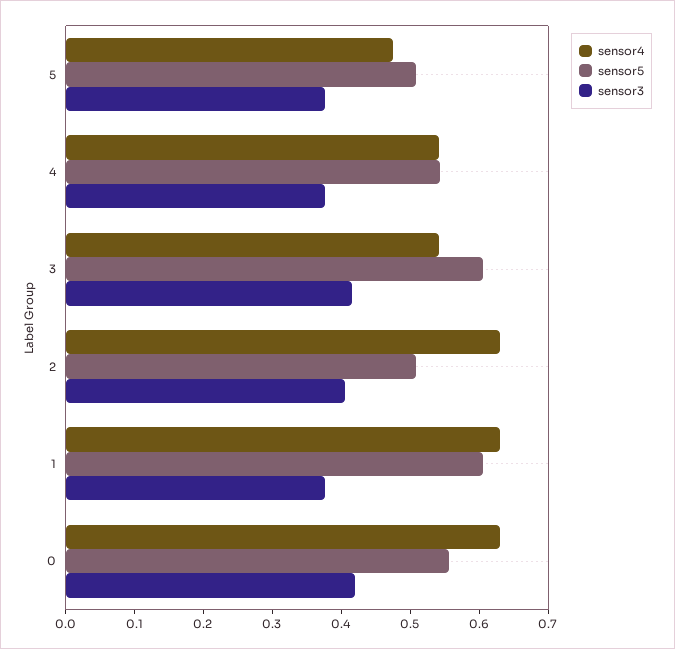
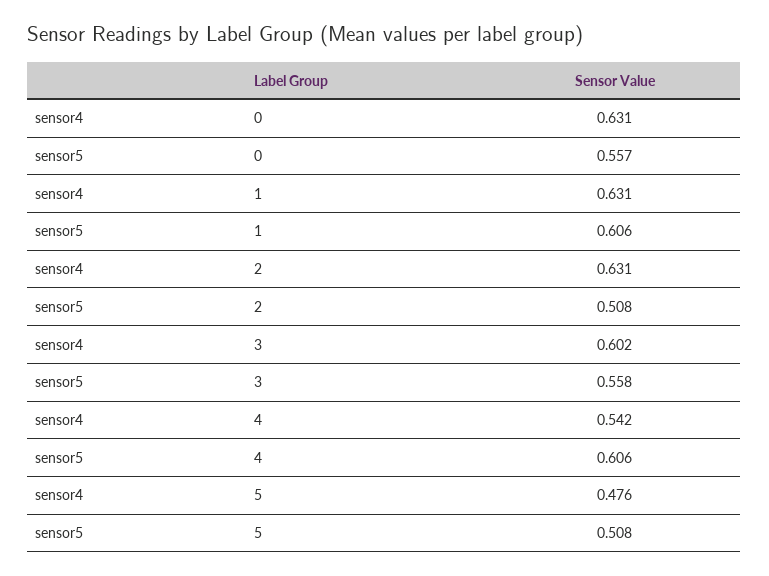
sensor3, 5: 0.38 -> none
sensor5, 4: 0.54 -> 0.606
sensor3, 4: 0.38 -> none
sensor4, 3: 0.54 -> 0.602
sensor5, 3: 0.6 -> 0.558
sensor3, 3: 0.42 -> none
sensor3, 2: 0.4 -> none
sensor3, 1: 0.38 -> none
sensor3, 0: 0.42 -> none

